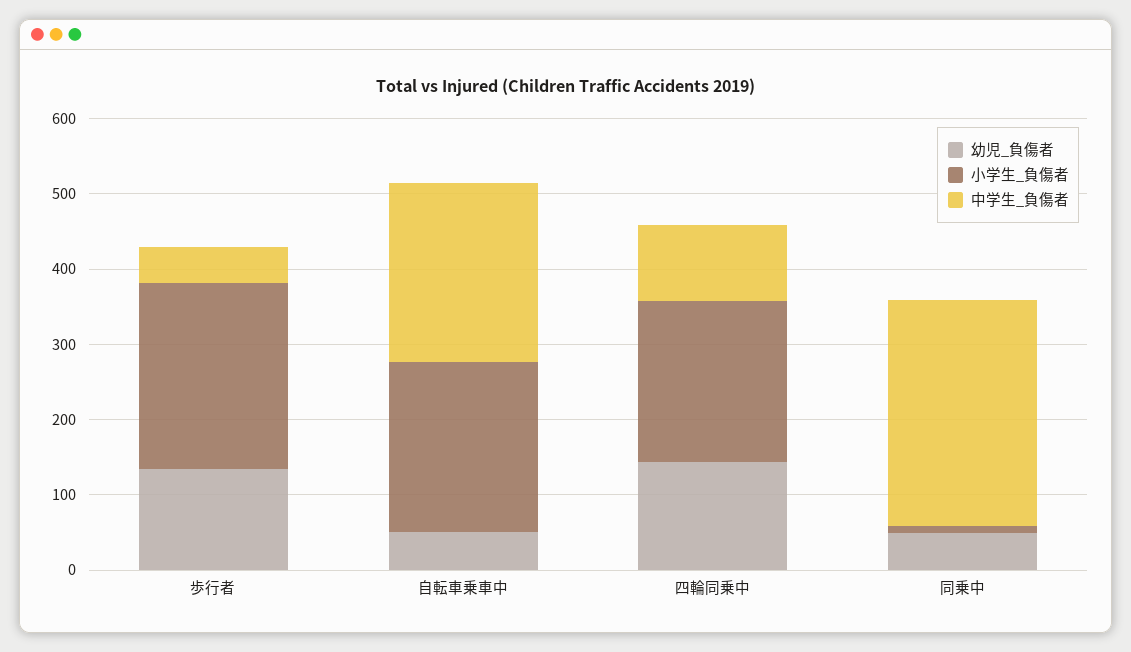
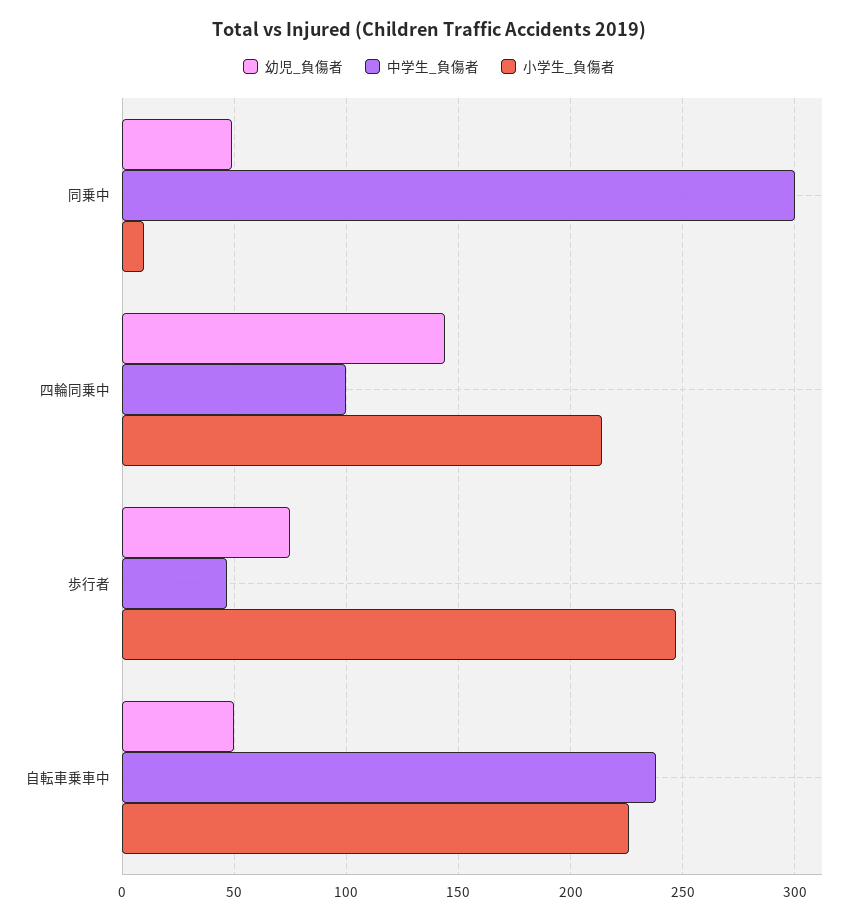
幼児_負傷者, 歩行者: 140 -> 75

